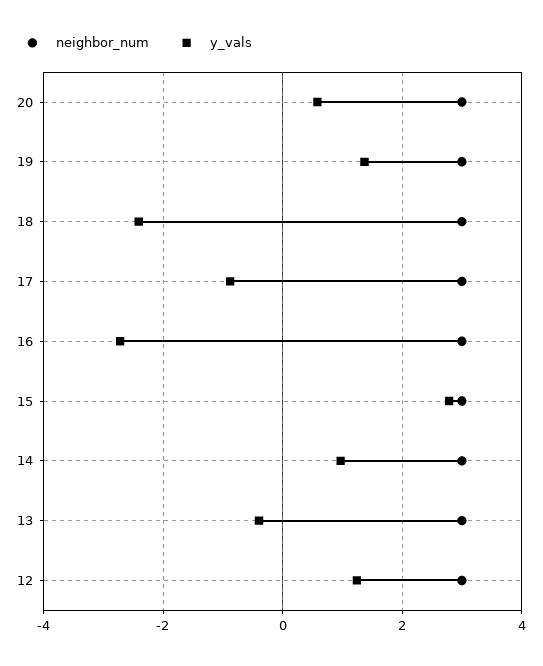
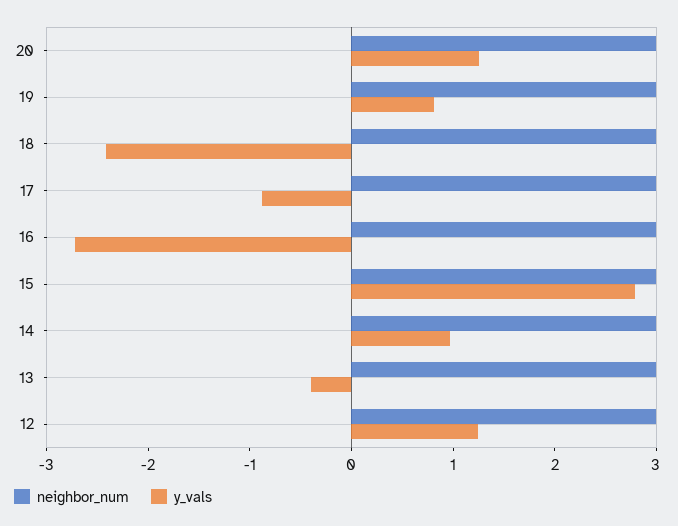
y_vals, 20: 0.6 -> 1.2
y_vals, 19: 1.4 -> 0.8

